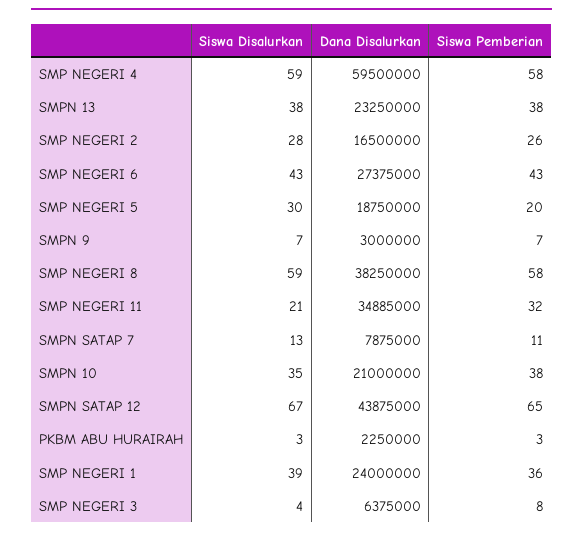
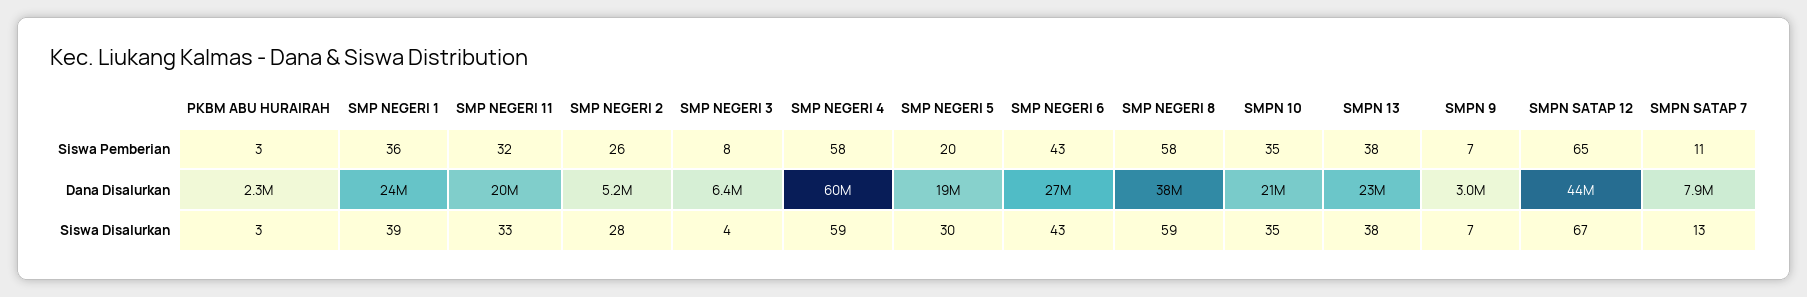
Dana Disalurkan, SMP NEGERI 2: 16500000 -> 5200000
Siswa Disalurkan, SMP NEGERI 11: 21 -> 33
Dana Disalurkan, SMP NEGERI 11: 34885000 -> 20000000
Siswa Pemberian, SMPN 10: 38 -> 35

